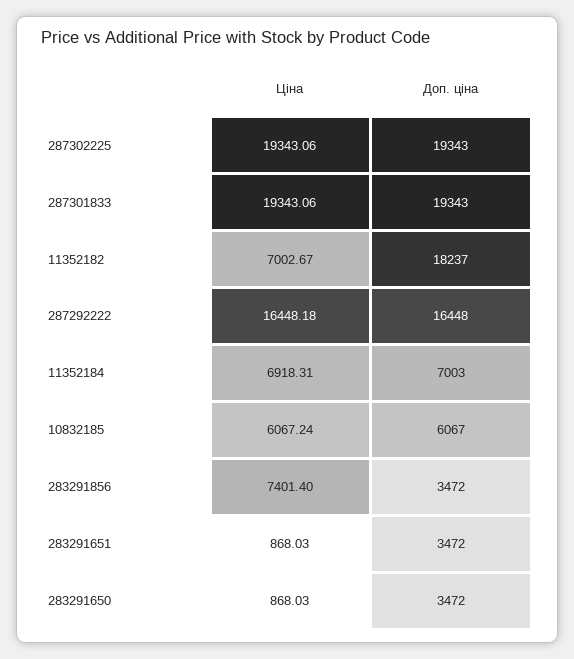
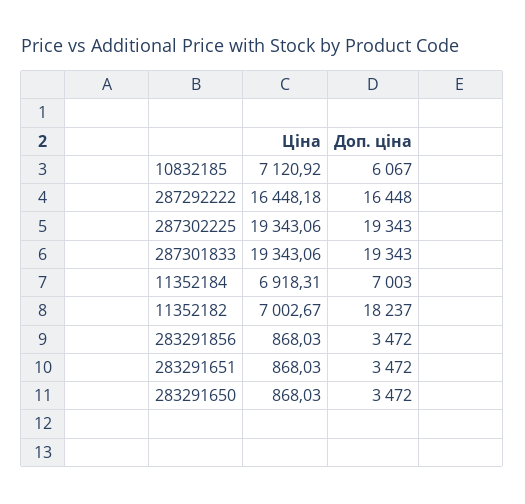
Ціна, 10832185: 6067.24 -> 7120.92
Ціна, 283291856: 7401.4 -> 868.03

